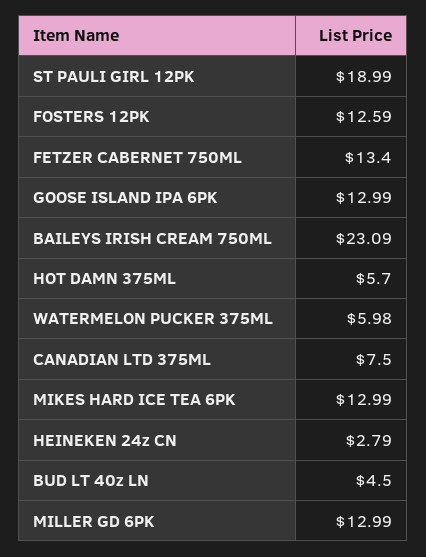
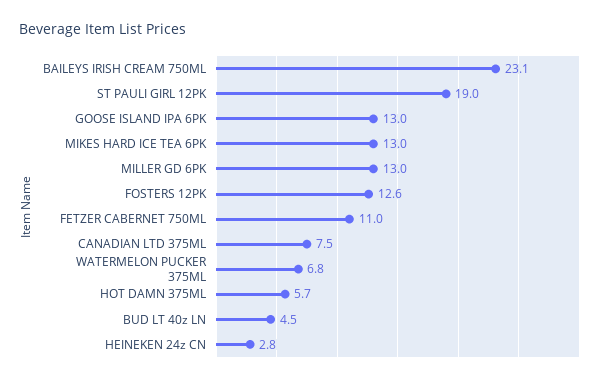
FETZER CABERNET 750ML: 13.4 -> 11
WATERMELON PUCKER 375ML: 5.98 -> 6.8

